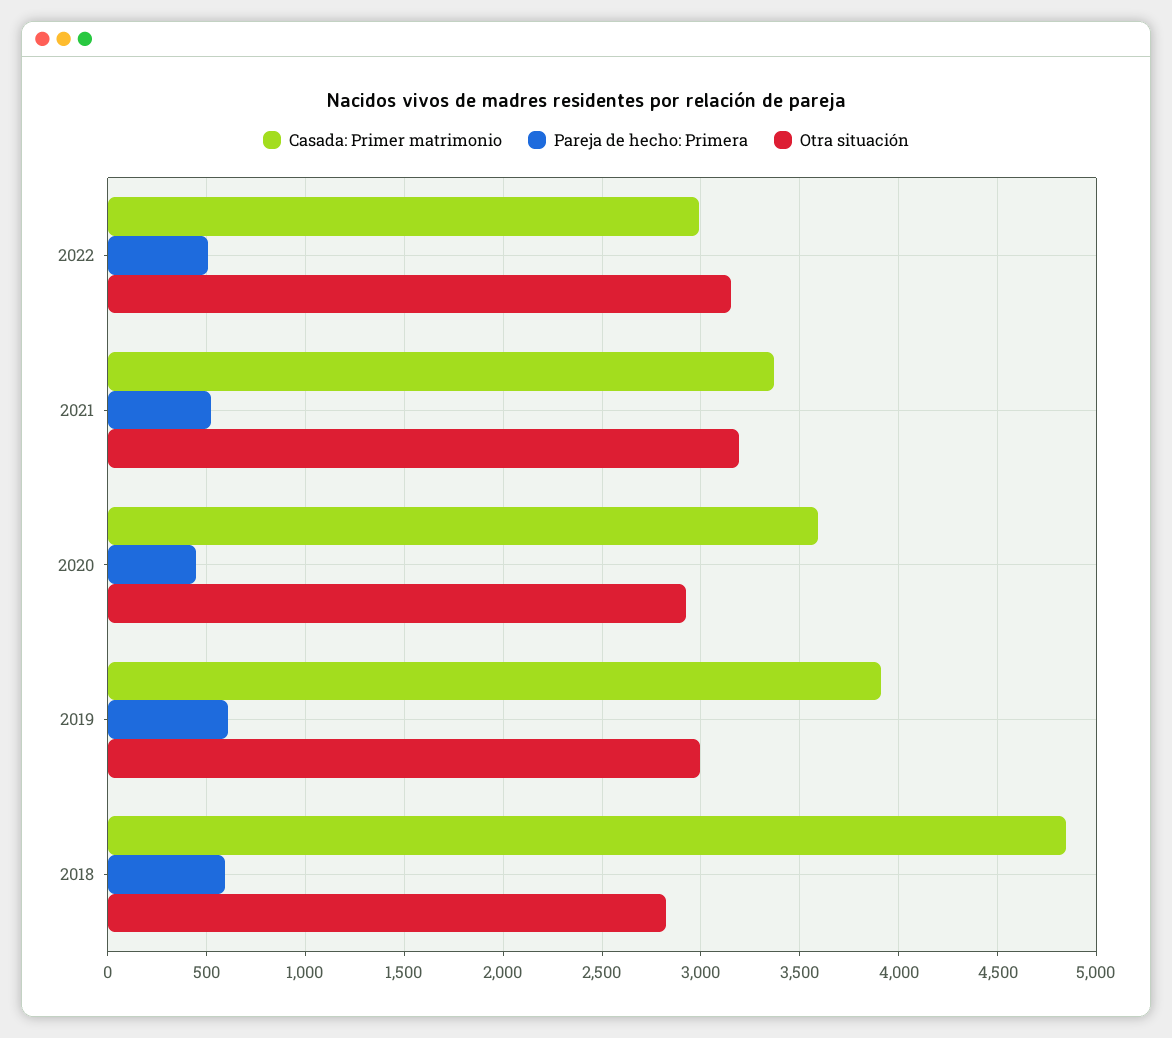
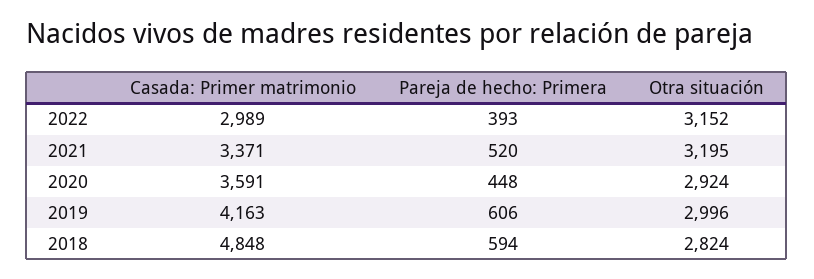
Pareja de hecho: Primera, 2022: 500 -> 393
Casada: Primer matrimonio, 2019: 3900 -> 4163

